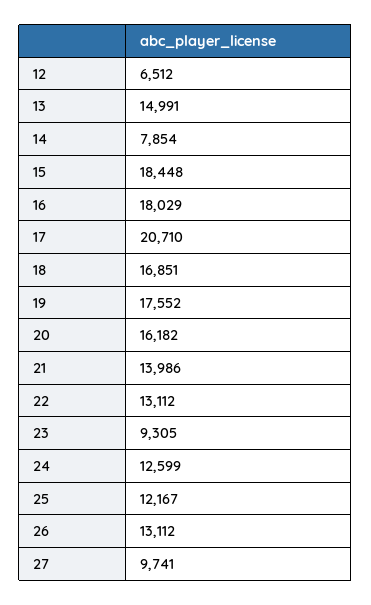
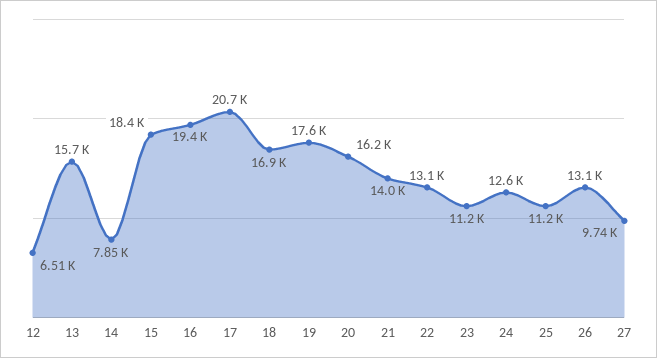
13: 14991 -> 15700
16: 18029 -> 19400
23: 9305 -> 11200
25: 12167 -> 11200

